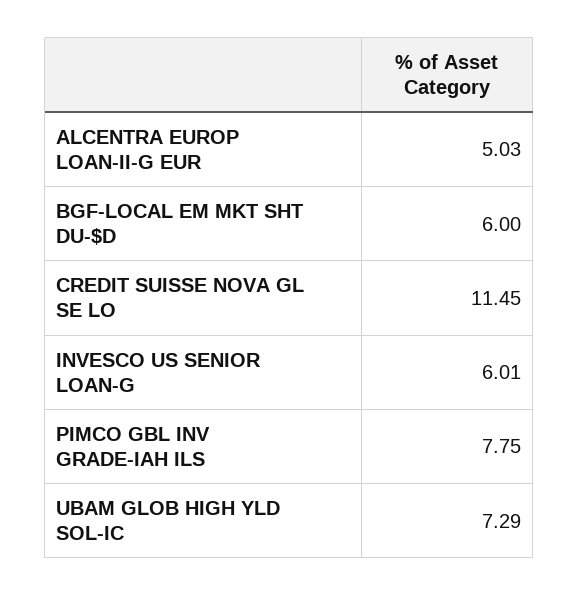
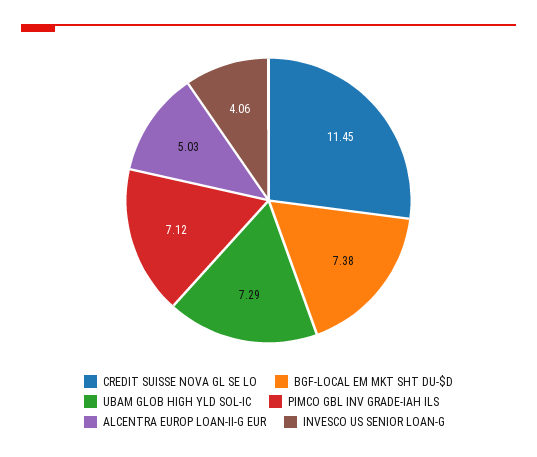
BGF-LOCAL EM MKT SHT DU-$D: 6 -> 7.38
INVESCO US SENIOR LOAN-G: 6.01 -> 4.06
PIMCO GBL INV GRADE-IAH ILS: 7.75 -> 7.12

